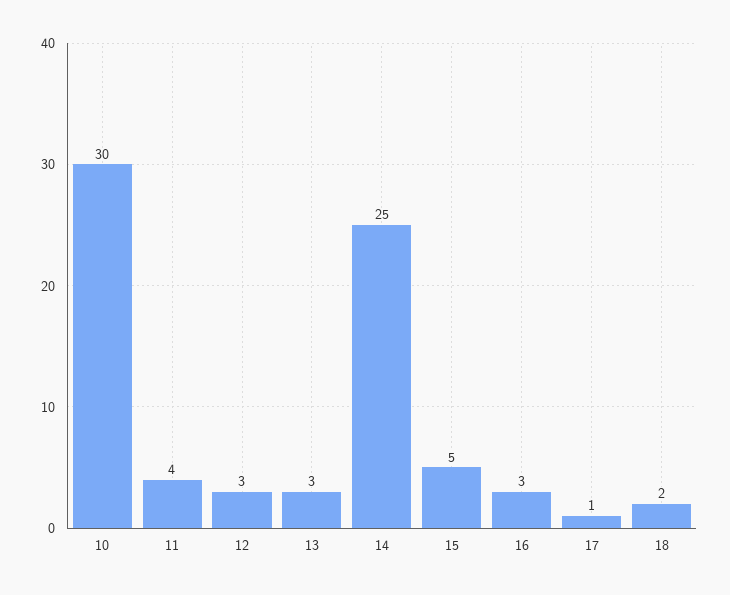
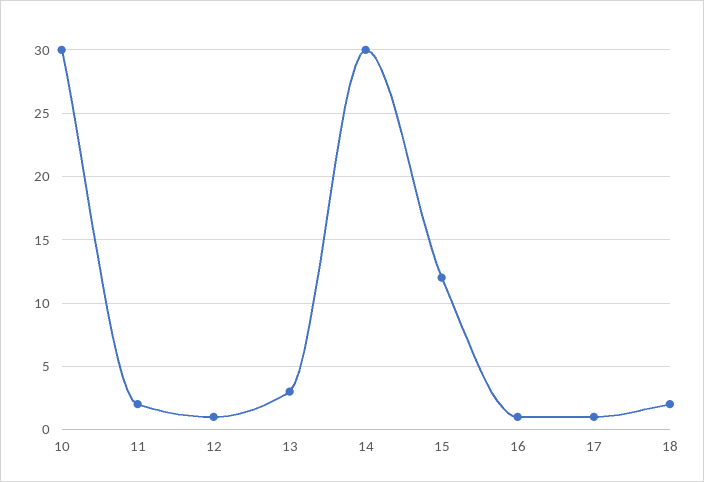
11: 4 -> 2
12: 3 -> 1
14: 25 -> 30
15: 5 -> 12
16: 3 -> 1

